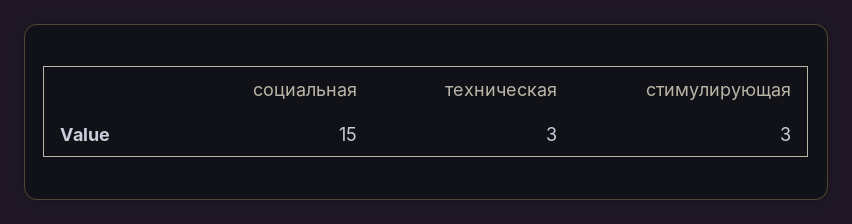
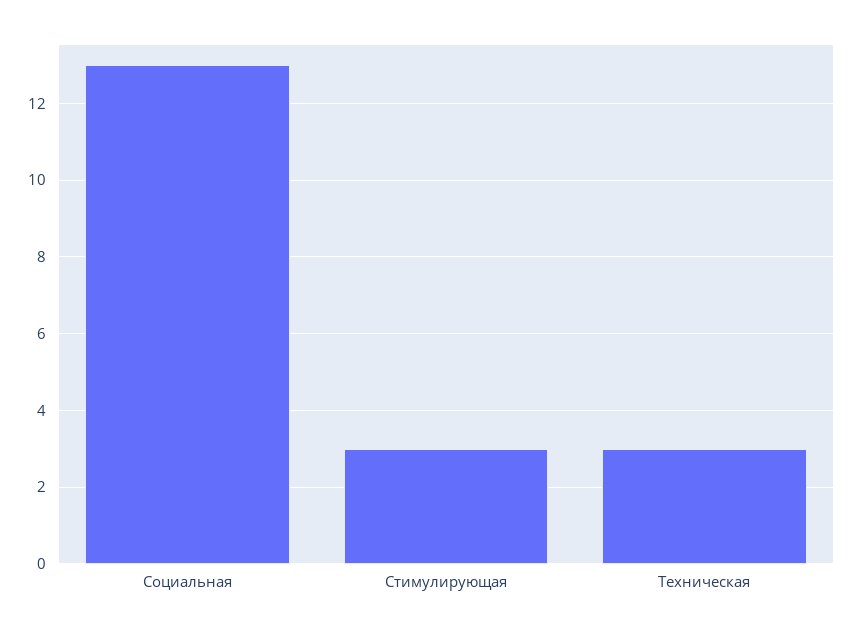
социальная: 15 -> 13

